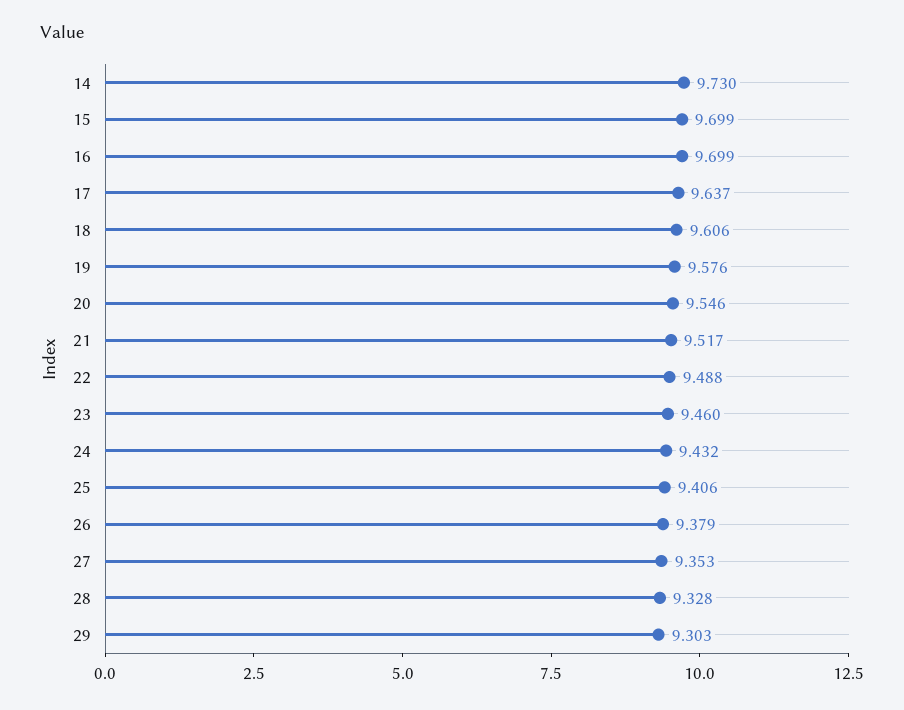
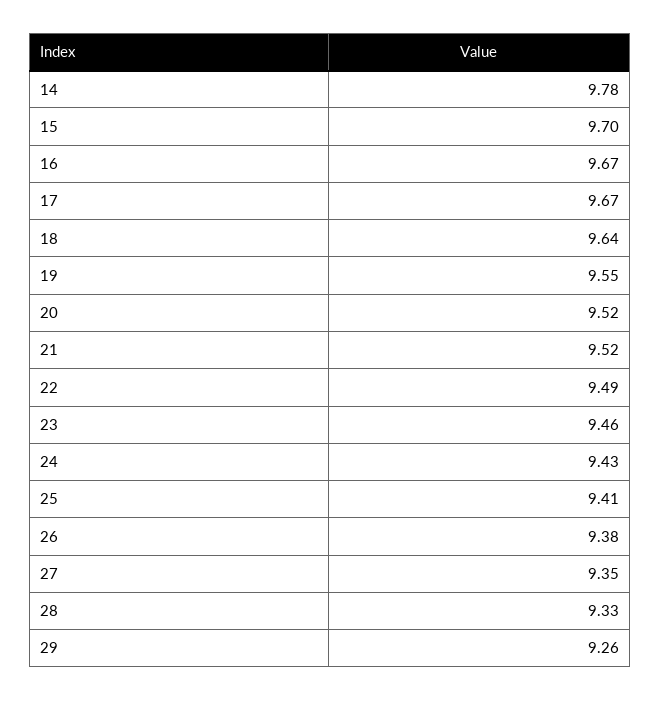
14: 9.73 -> 9.78
16: 9.699 -> 9.67
17: 9.637 -> 9.67
18: 9.606 -> 9.64
19: 9.576 -> 9.55
20: 9.546 -> 9.52
29: 9.303 -> 9.26

